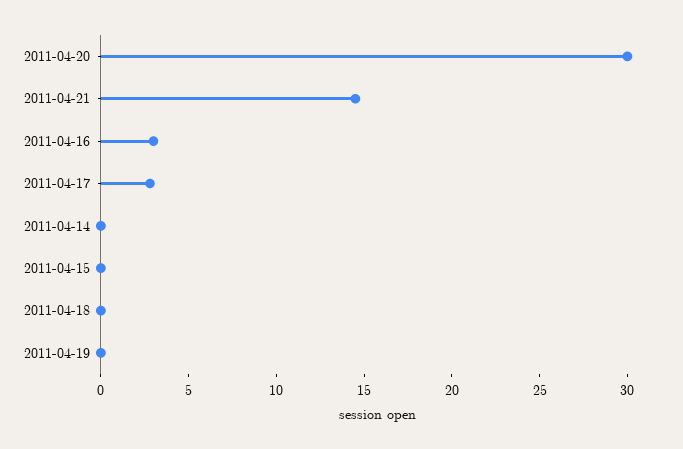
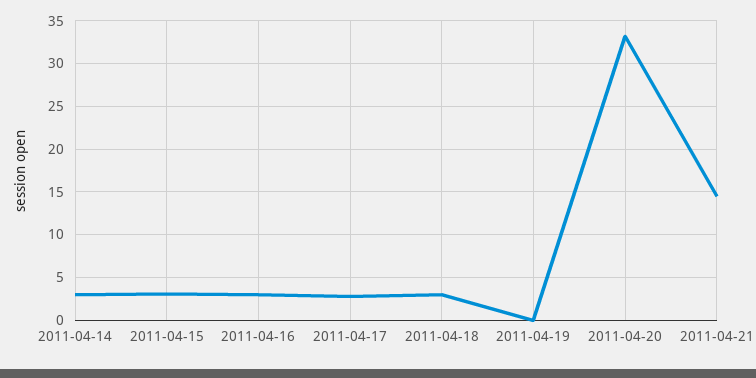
2011-04-20: 30 -> 33
2011-04-14: 0 -> 3
2011-04-15: 0 -> 3
2011-04-18: 0 -> 3

